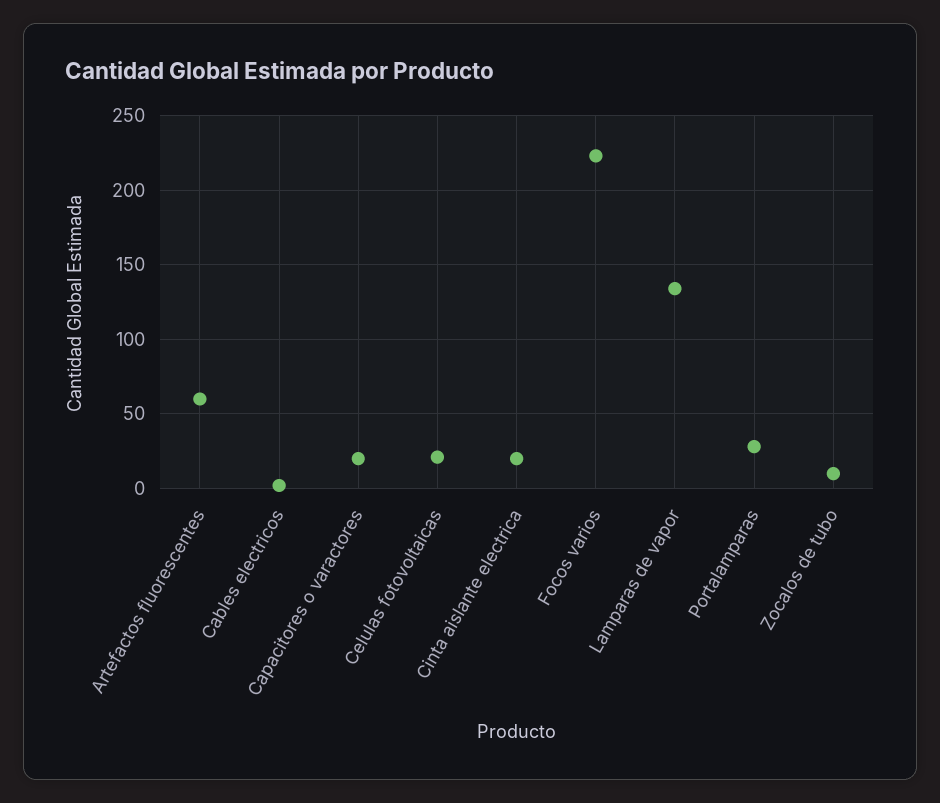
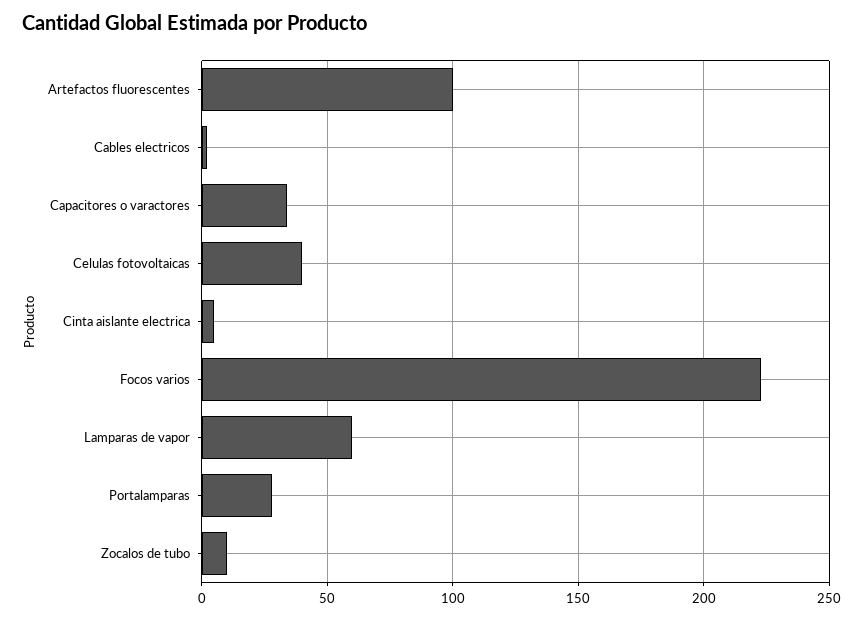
Artefactos fluorescentes: 60 -> 100
Capacitores o varactores: 20 -> 35
Celulas fotovoltaicas: 20 -> 40
Cinta aislante electrica: 20 -> 5
Lamparas de vapor: 135 -> 60

